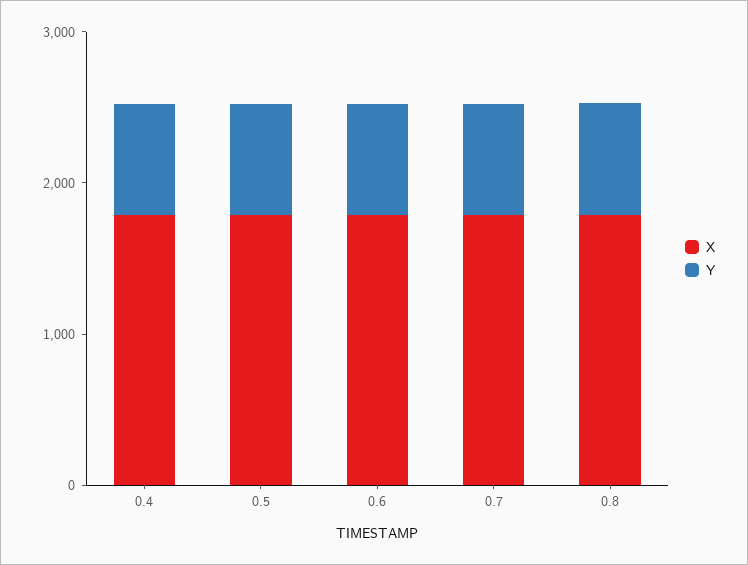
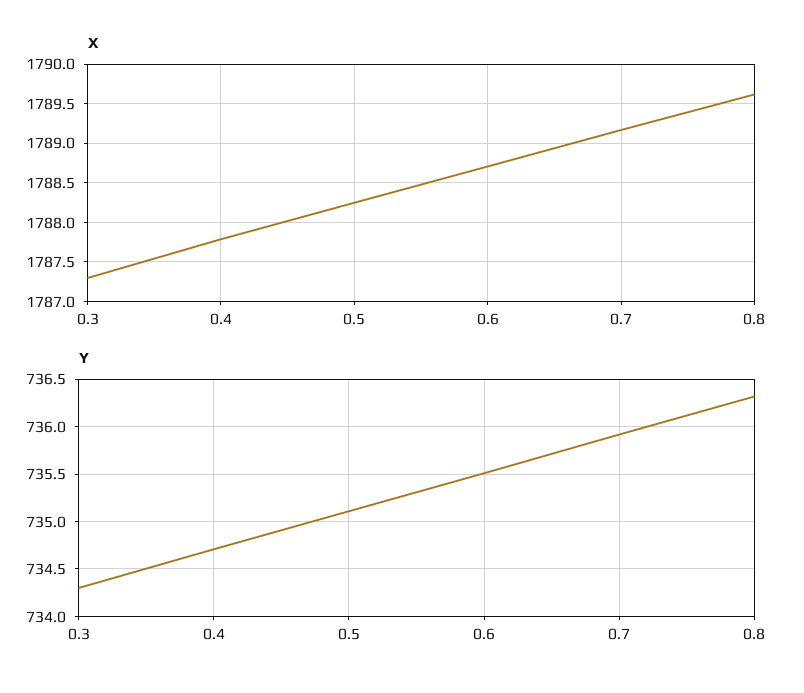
X, 0.3: none -> 1787.3
Y, 0.3: none -> 734.3

